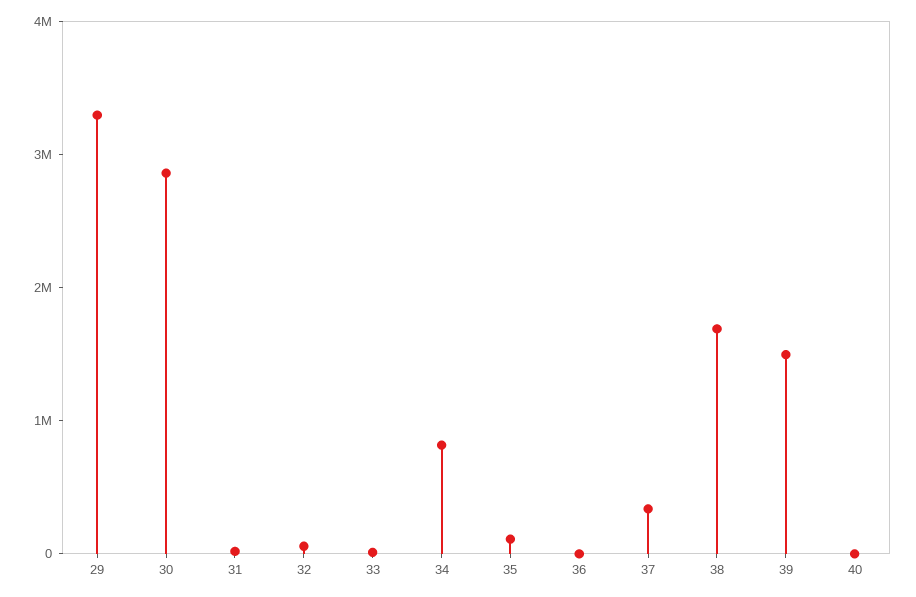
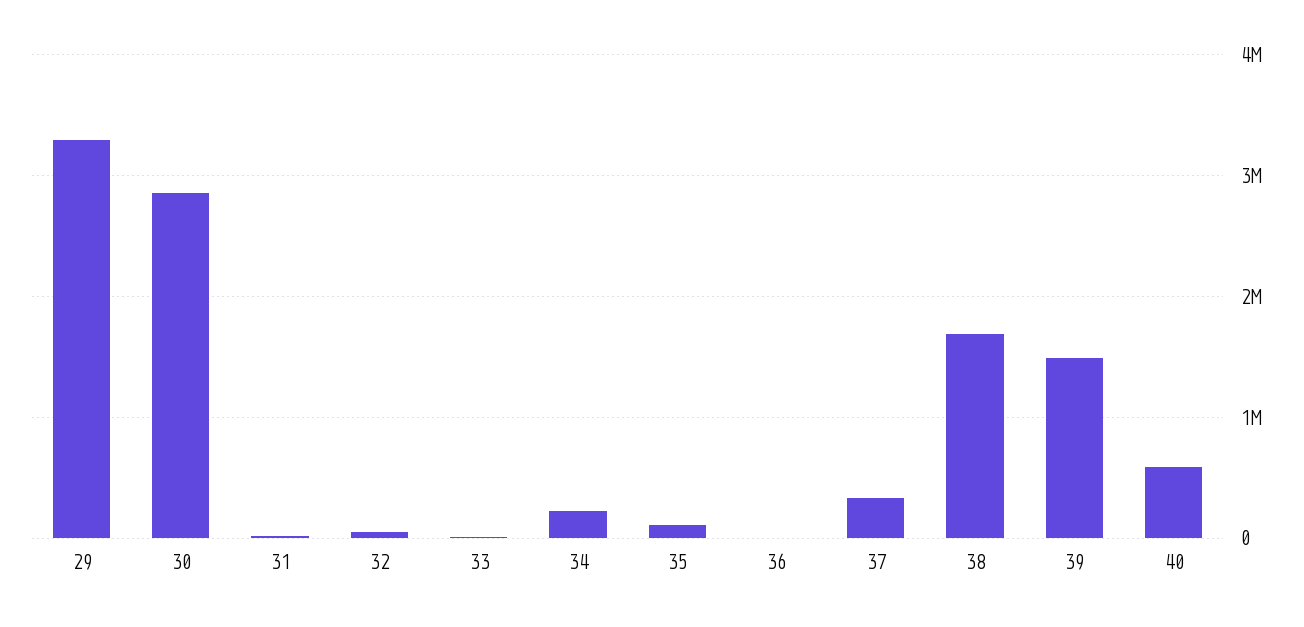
34: 800000 -> 200000
40: 0 -> 600000

